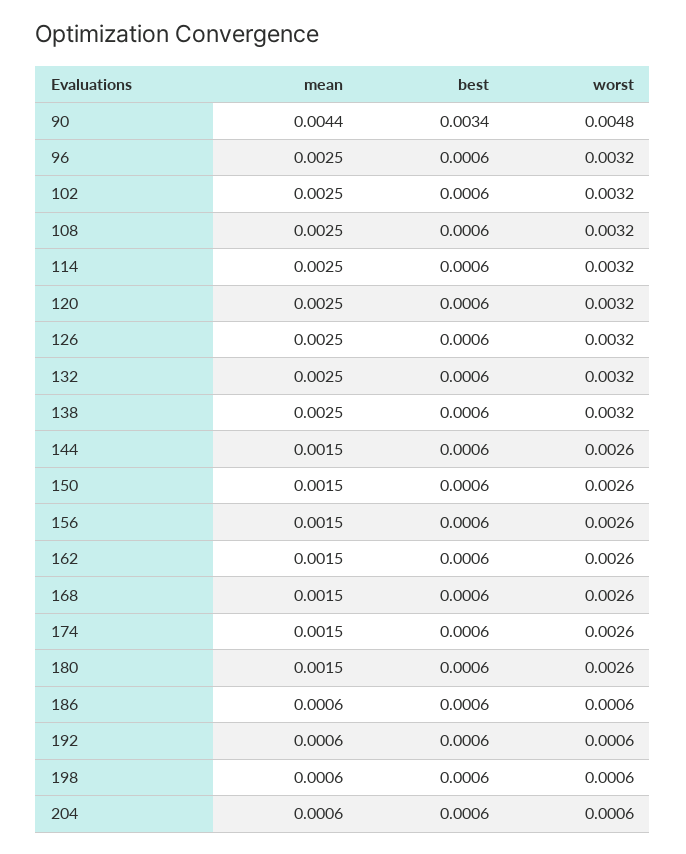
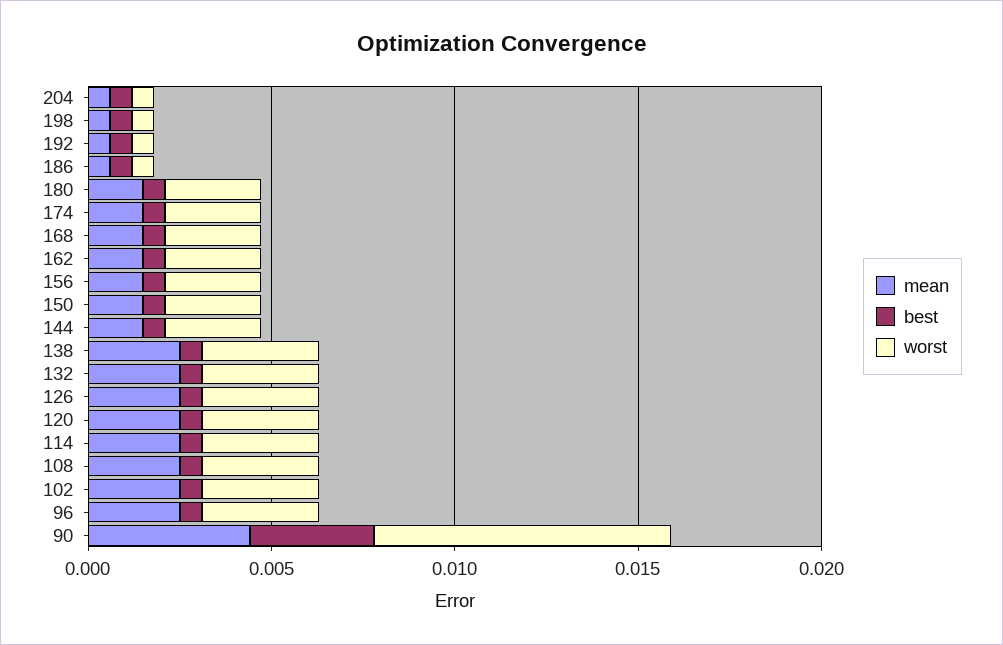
worst, 90: 0.0048 -> 0.008

